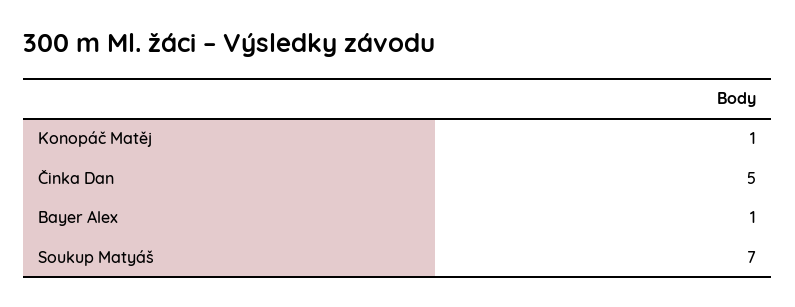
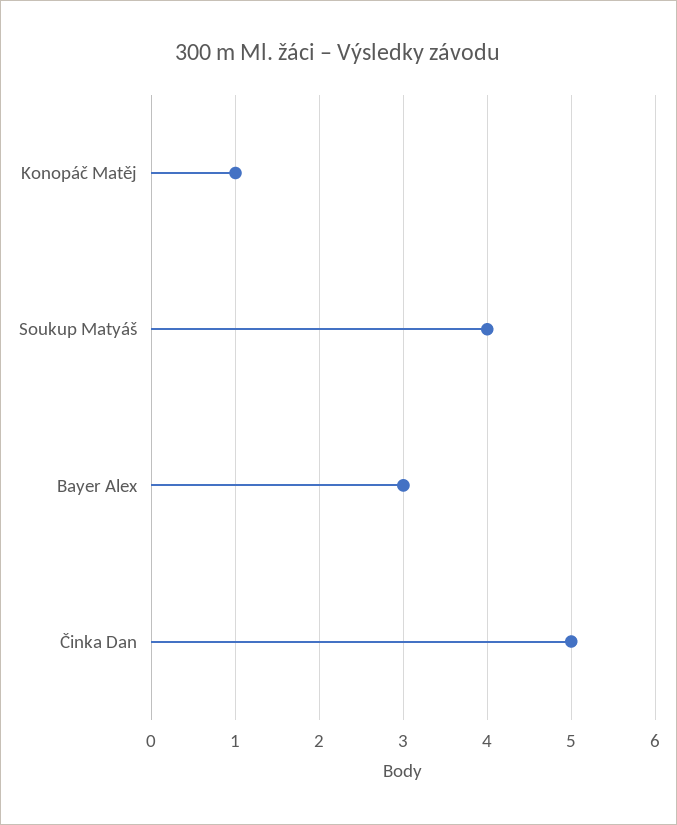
Bayer Alex: 1 -> 3
Soukup Matyáš: 7 -> 4

